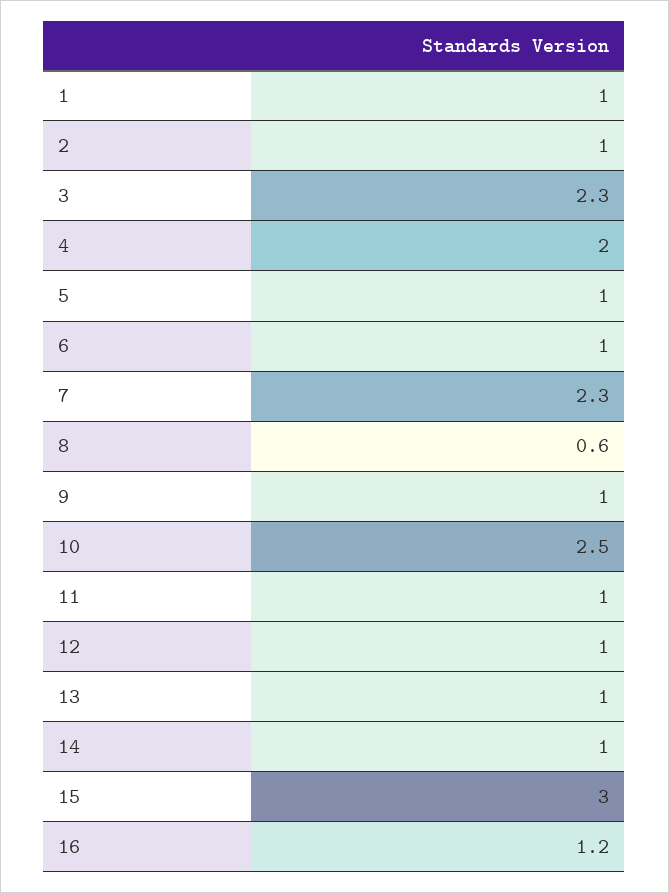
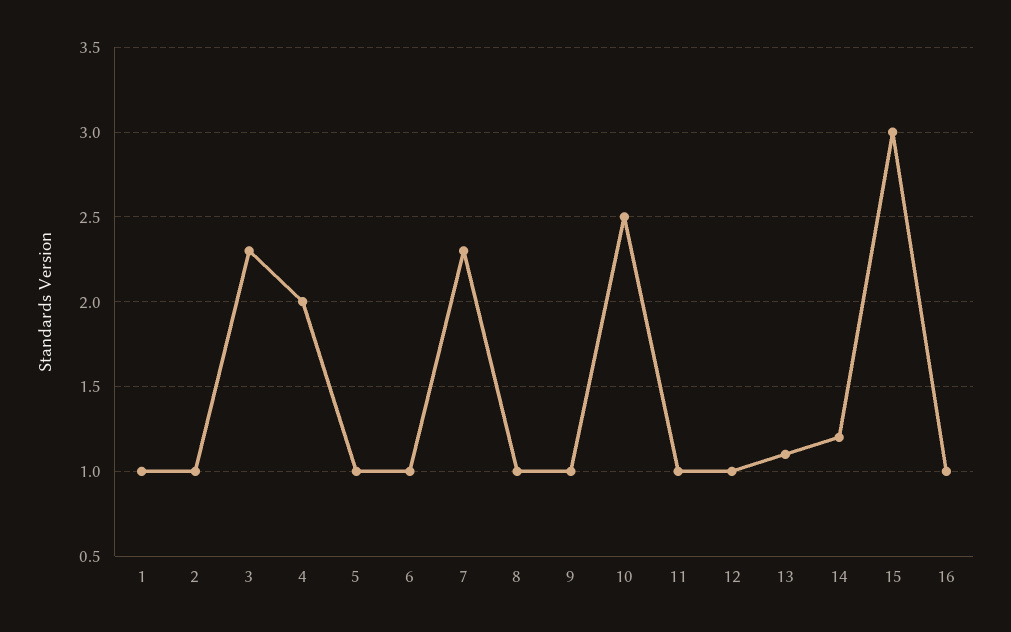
8: 0.6 -> 1
13: 1 -> 1.1
14: 1 -> 1.2
16: 1.2 -> 1

